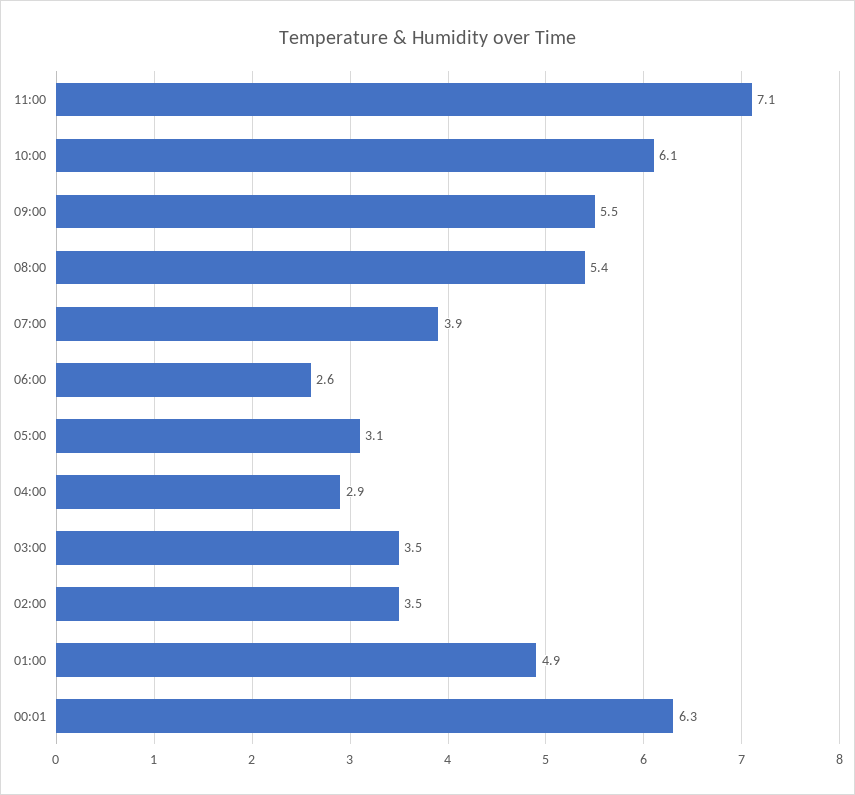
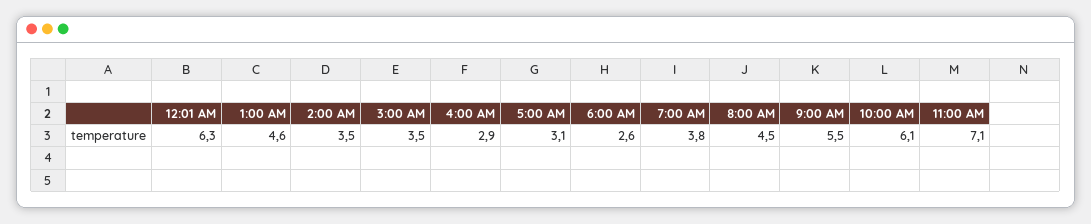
08:00: 5.4 -> 4.5
07:00: 3.9 -> 3.8
01:00: 4.9 -> 4.6

